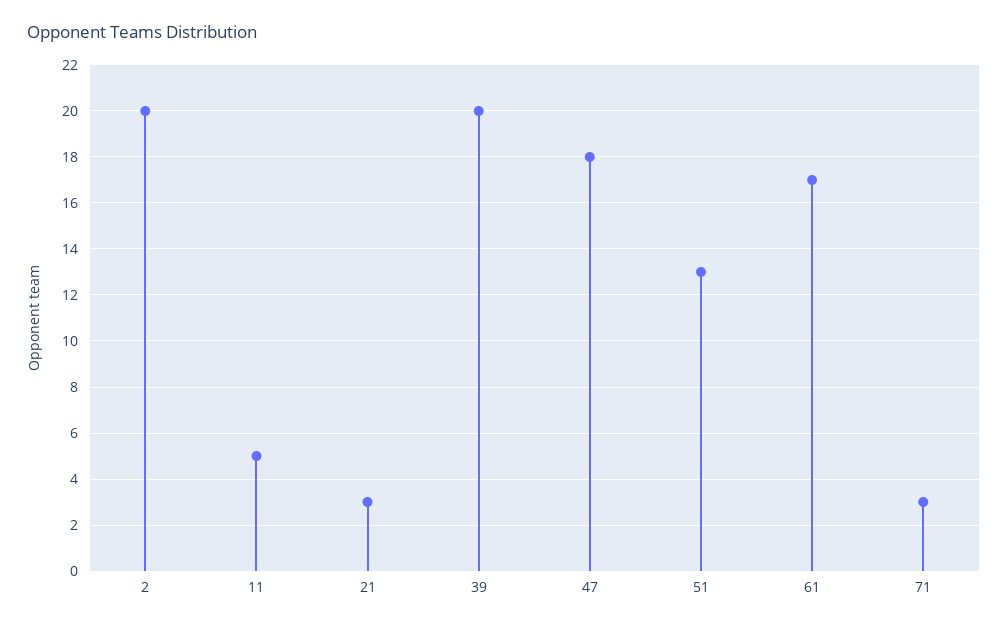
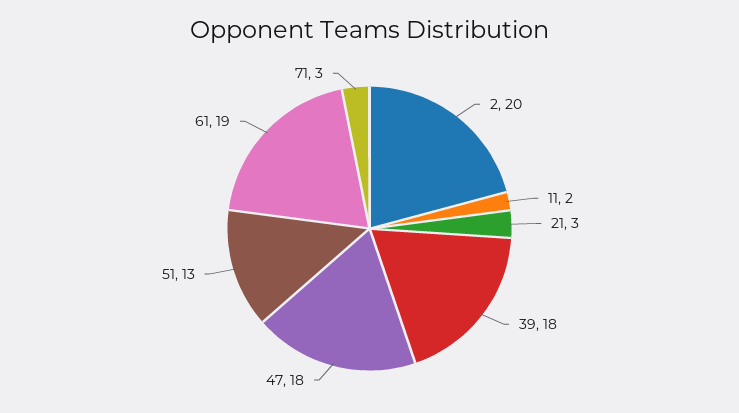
11: 5 -> 2
39: 20 -> 18
61: 17 -> 19

